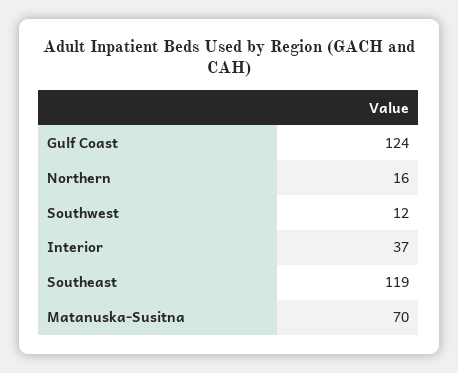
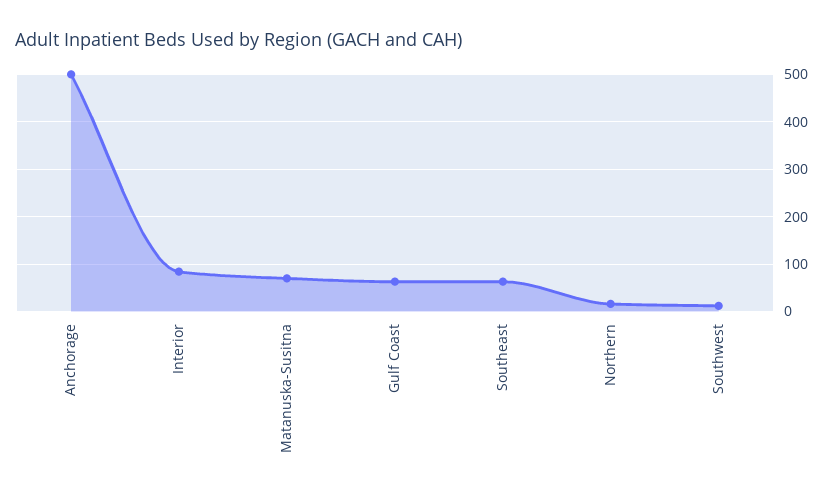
Gulf Coast: 124 -> 60
Interior: 37 -> 80
Southeast: 119 -> 60
Anchorage: none -> 500

